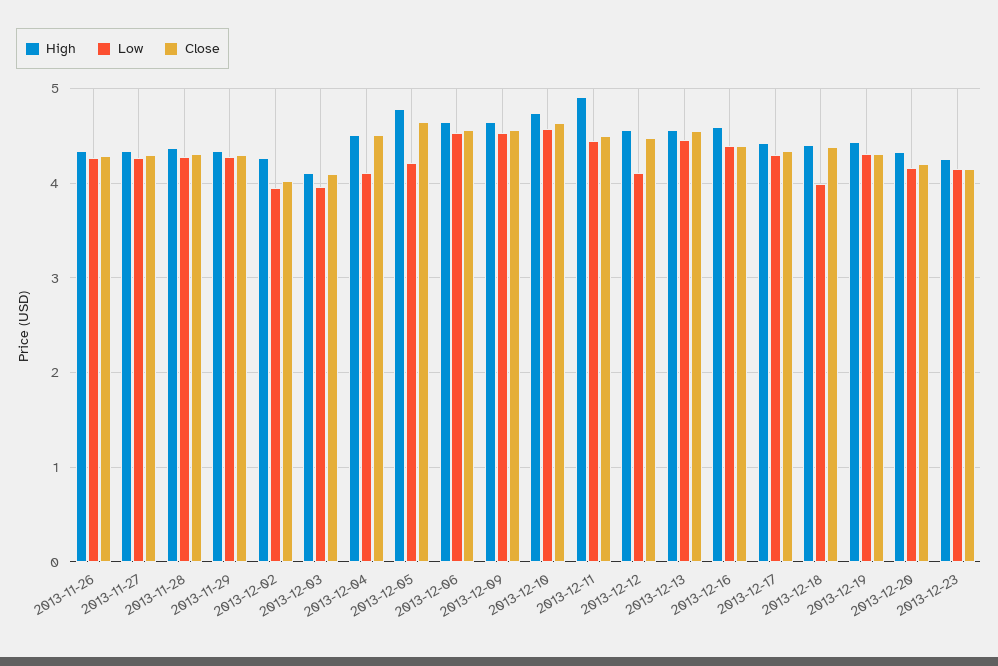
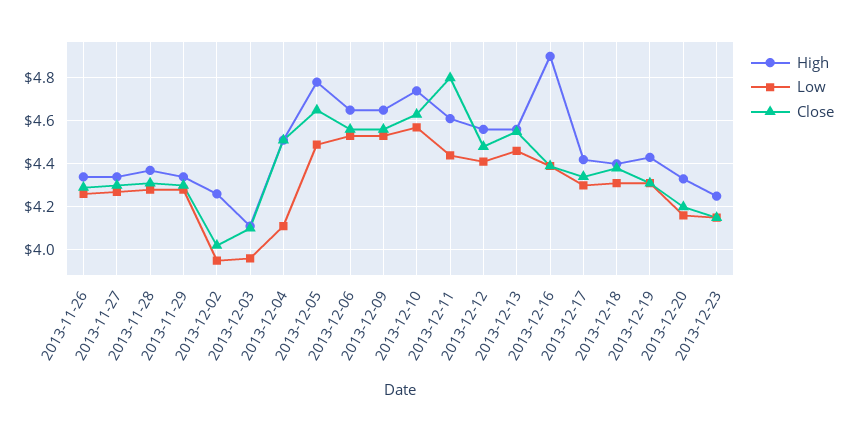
Low, 2013-12-05: 4.2 -> 4.5
High, 2013-12-11: 4.9 -> 4.6
Close, 2013-12-11: 4.5 -> 4.8
Low, 2013-12-12: 4.1 -> 4.4
High, 2013-12-16: 4.6 -> 4.9
Low, 2013-12-18: 4 -> 4.3

